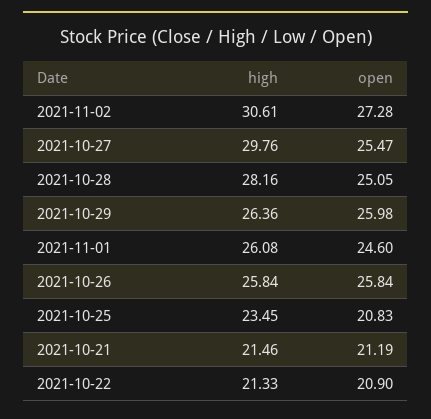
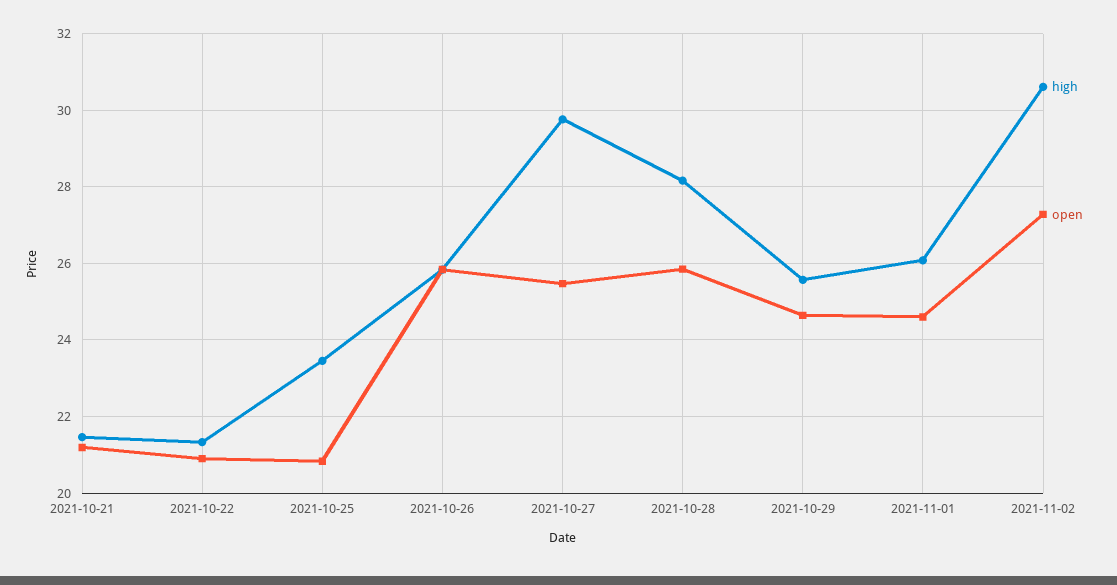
open, 2021-10-28: 25.05 -> 25.8
high, 2021-10-29: 26.36 -> 25.6
open, 2021-10-29: 25.98 -> 24.6

